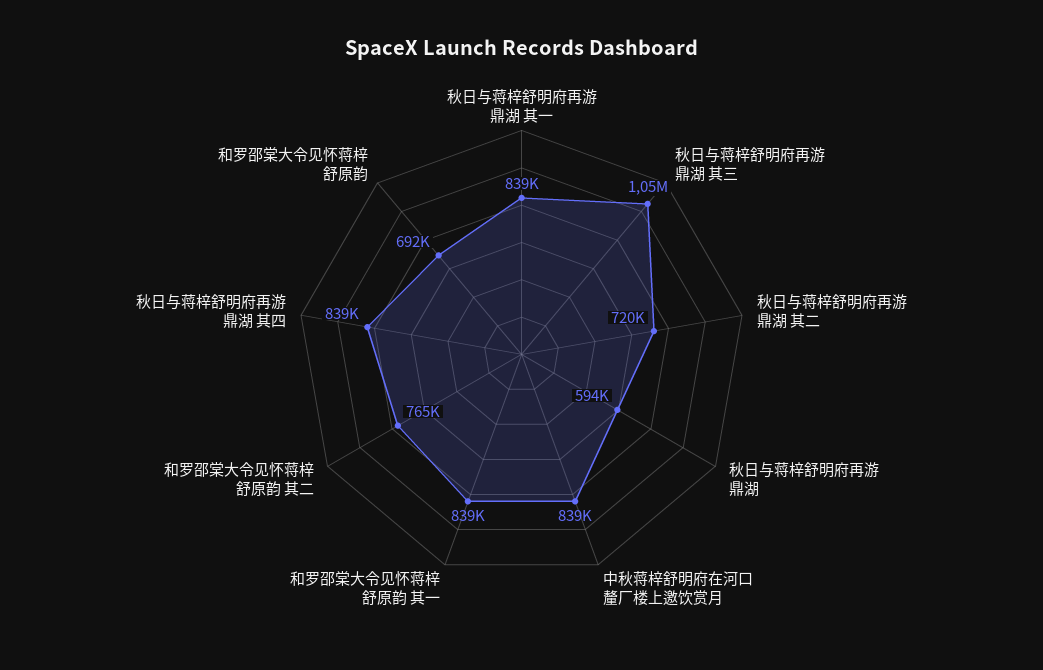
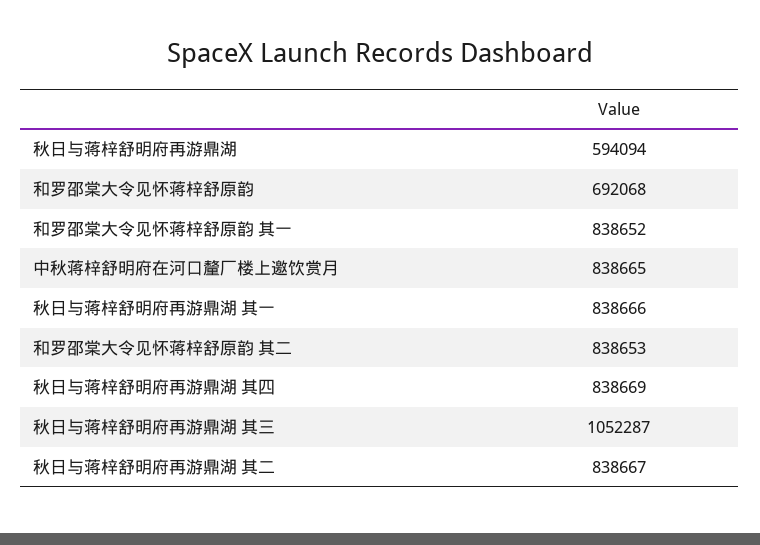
秋日与蒋梓舒明府再游鼎湖 其二: 720000 -> 838667
和罗邵棠大令见怀蒋梓舒原韵 其二: 765000 -> 838653

